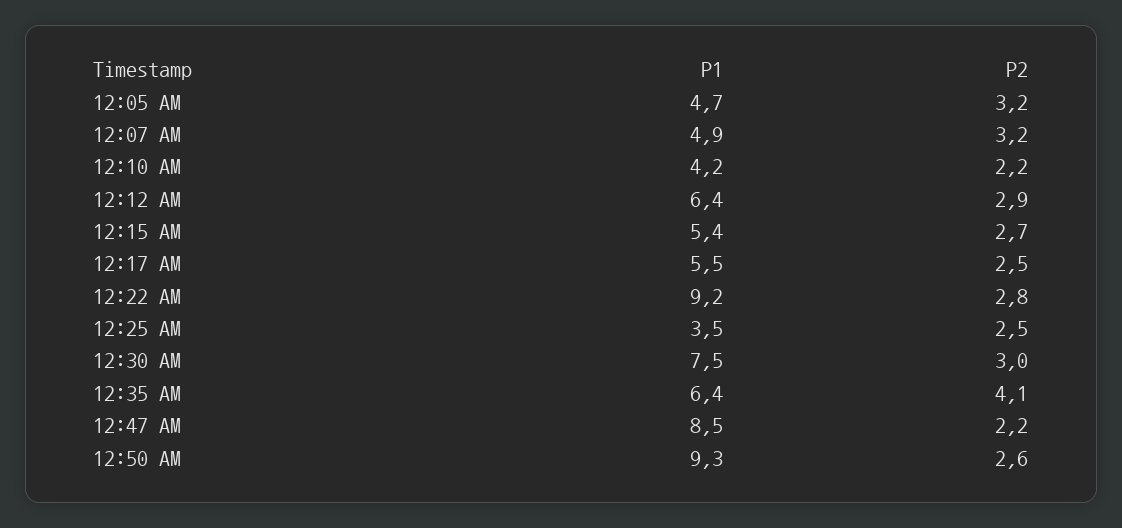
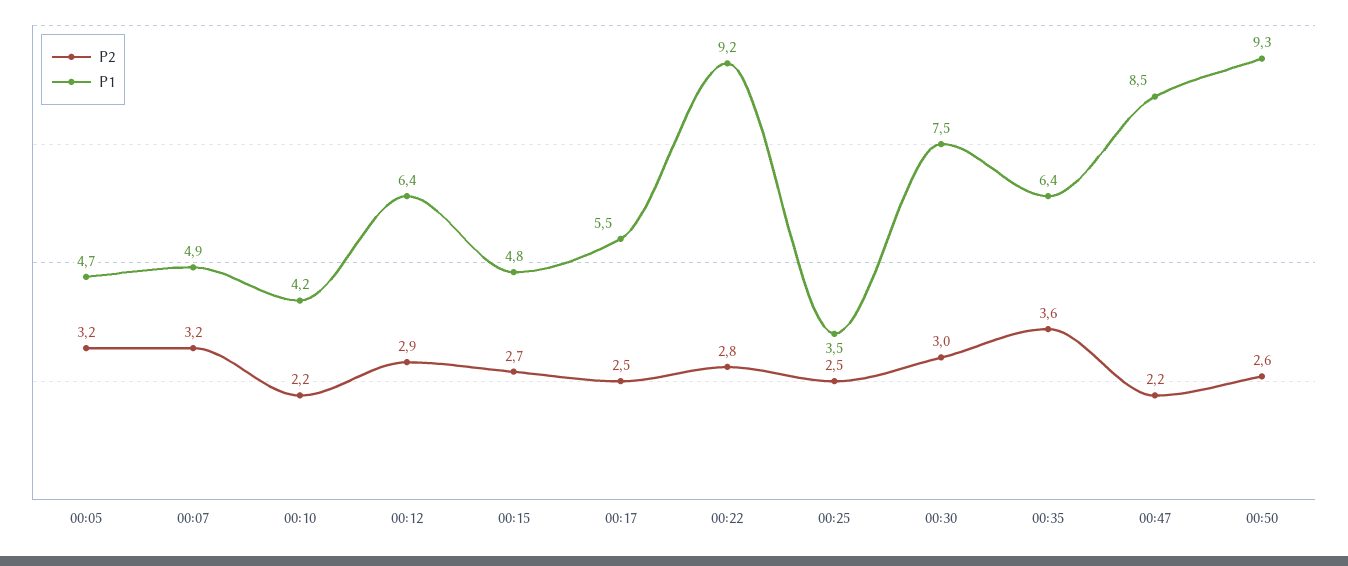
P1, 12:15 AM: 5.4 -> 4.8
P2, 12:35 AM: 4.1 -> 3.6

